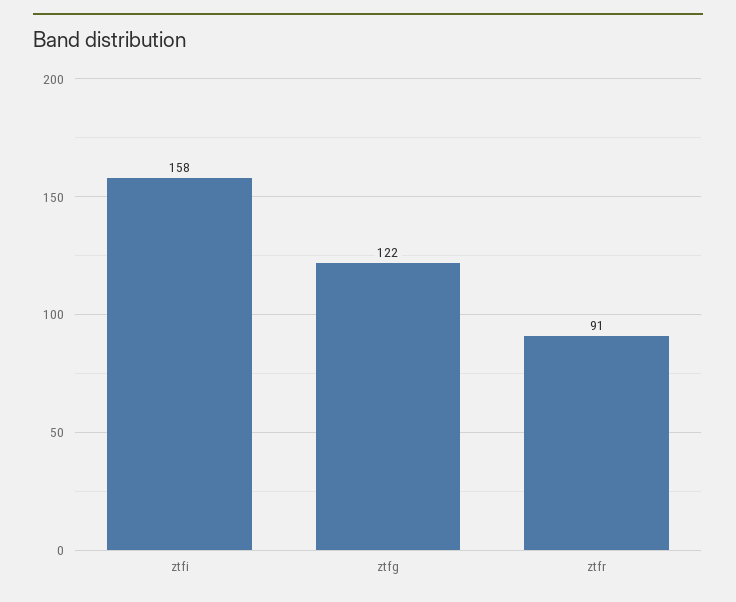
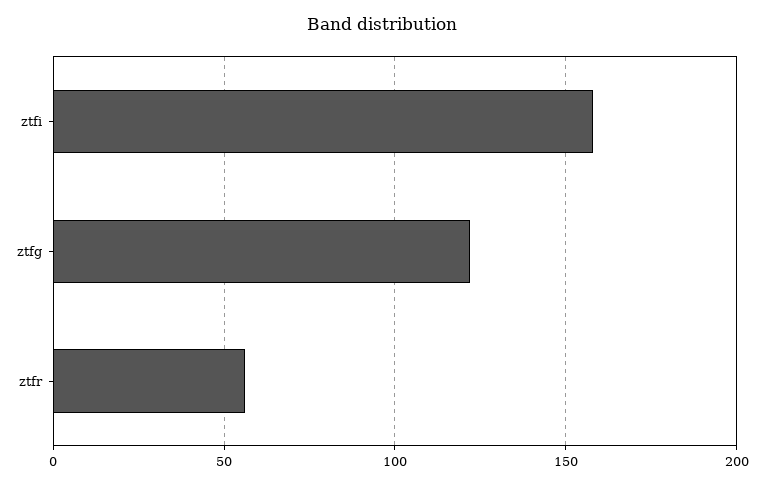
ztfr: 91 -> 55

